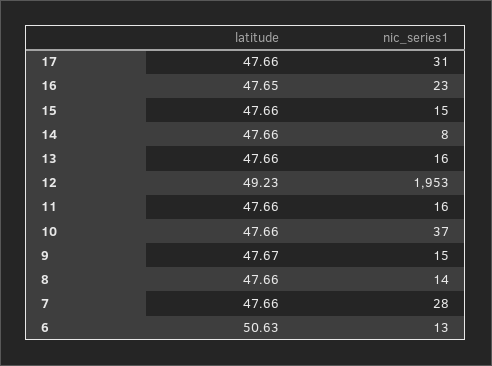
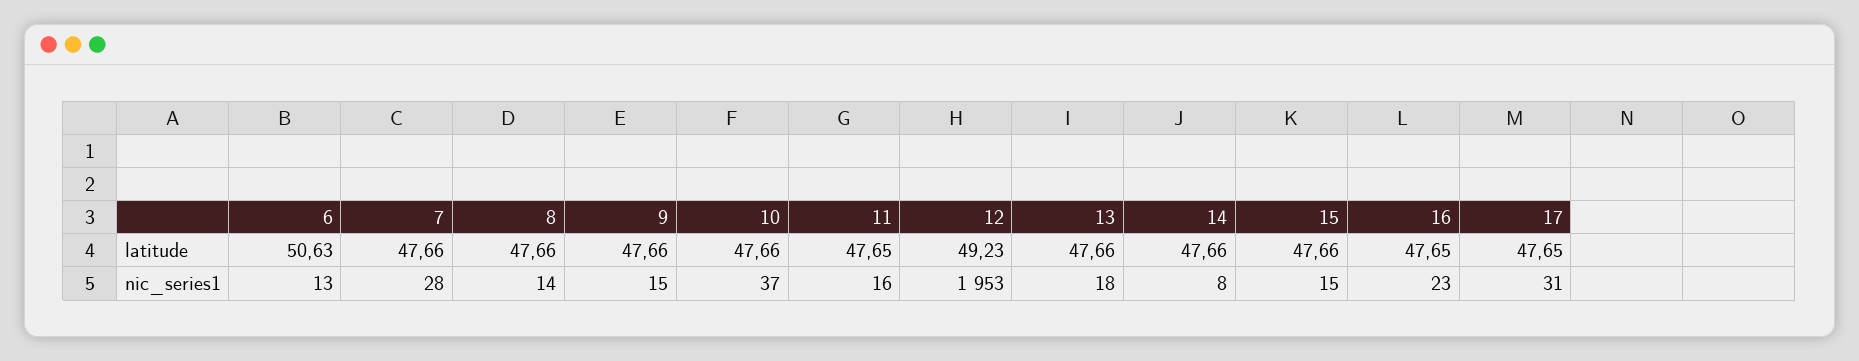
latitude, 17: 47.66 -> 47.65
nic_series1, 13: 16 -> 18
latitude, 11: 47.66 -> 47.65
latitude, 9: 47.67 -> 47.66

